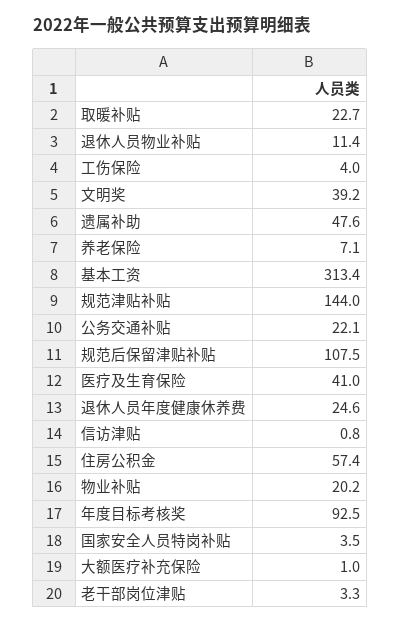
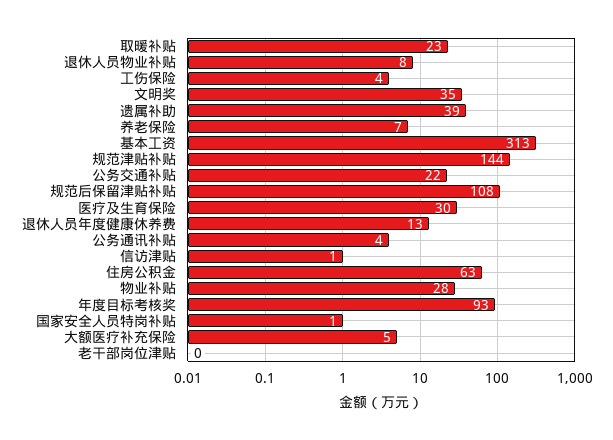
退休人员物业补贴: 11.4 -> 8
文明奖: 39.2 -> 35
遗属补助: 47.6 -> 39
医疗及生育保险: 41 -> 30
退休人员年度健康休养费: 24.6 -> 13
住房公积金: 57.4 -> 63
物业补贴: 20.2 -> 28
国家安全人员特岗补贴: 3.5 -> 1
大额医疗补充保险: 1 -> 5
老干部岗位津贴: 3.3 -> 0
公务通讯补贴: none -> 4

